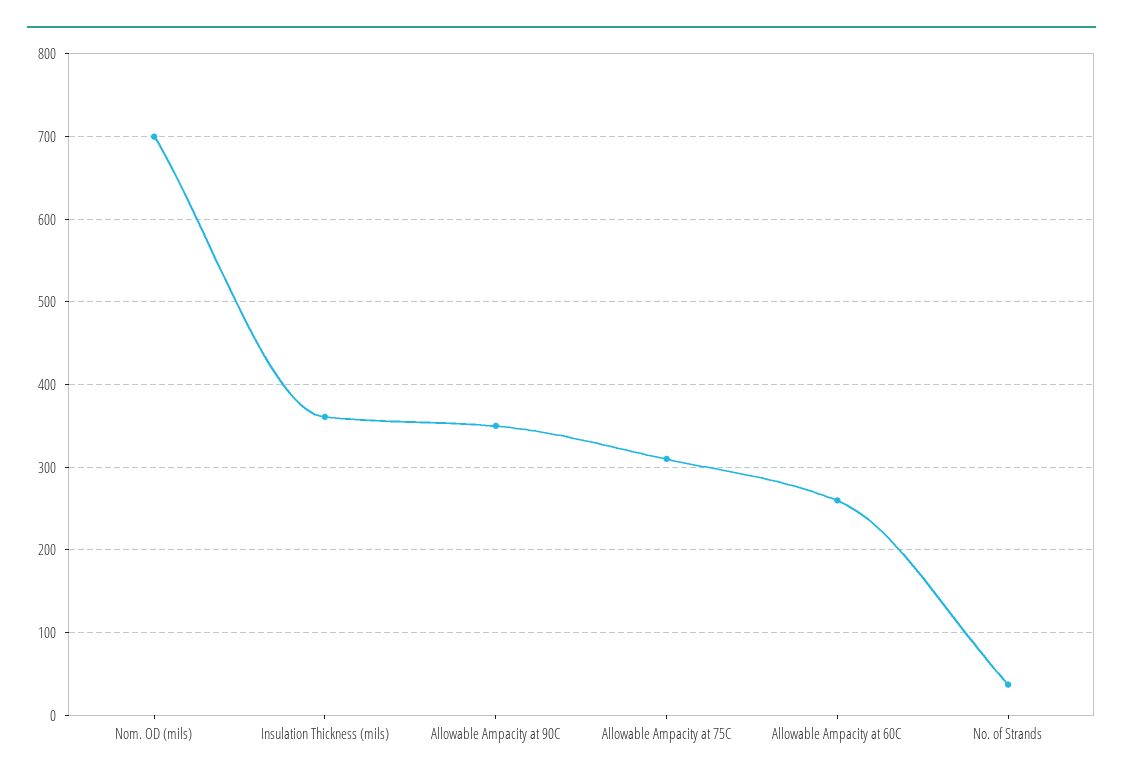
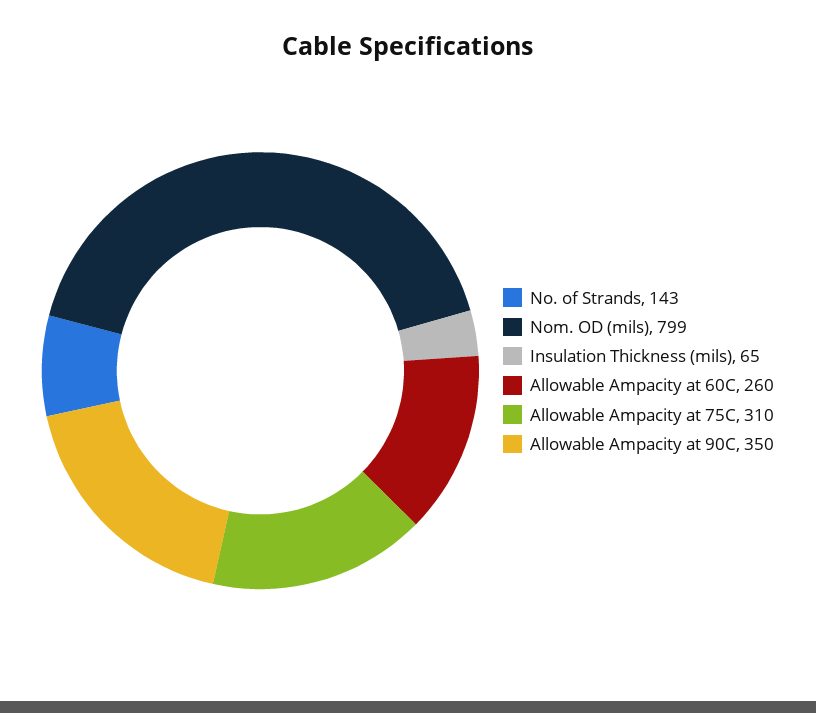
Nom. OD (mils): 700 -> 799
Insulation Thickness (mils): 360 -> 65
No. of Strands: 40 -> 143

